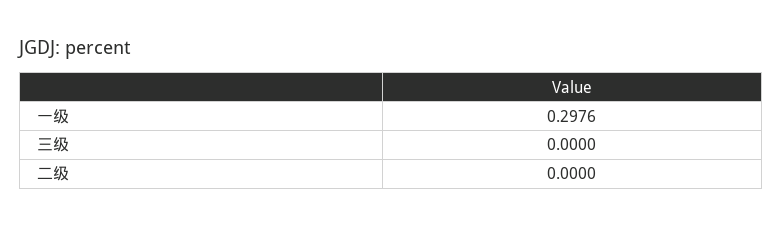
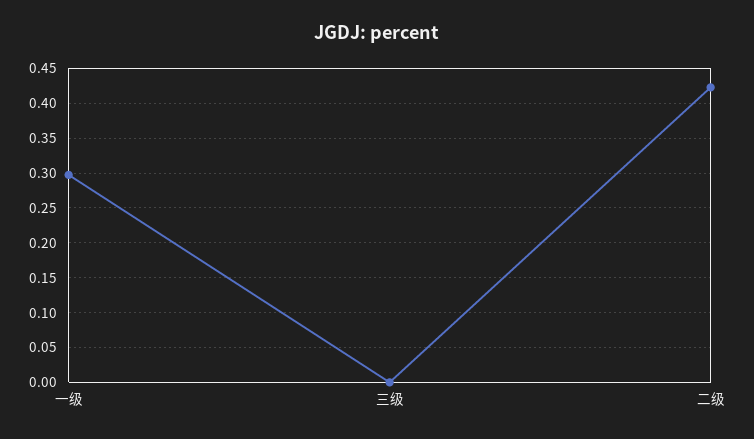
二级: 0 -> 0.42

